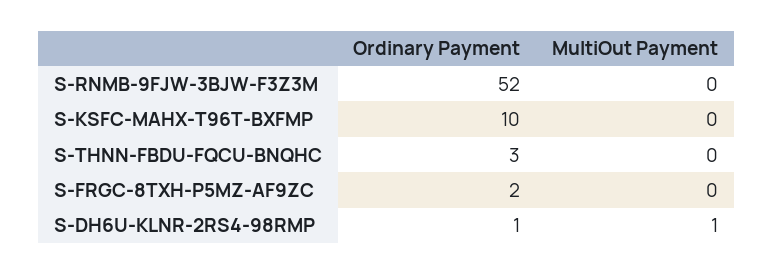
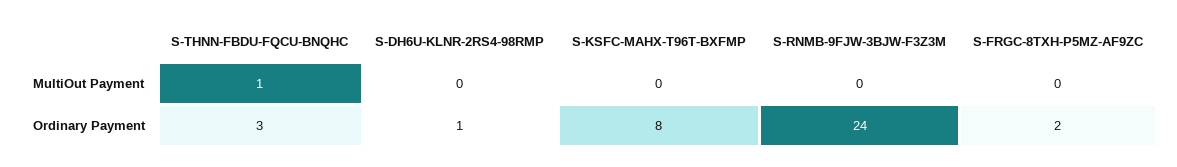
Ordinary Payment, S-RNMB-9FJW-3BJW-F3Z3M: 52 -> 24
Ordinary Payment, S-KSFC-MAHX-T96T-BXFMP: 10 -> 8
MultiOut Payment, S-THNN-FBDU-FQCU-BNQHC: 0 -> 1
MultiOut Payment, S-DH6U-KLNR-2RS4-98RMP: 1 -> 0

